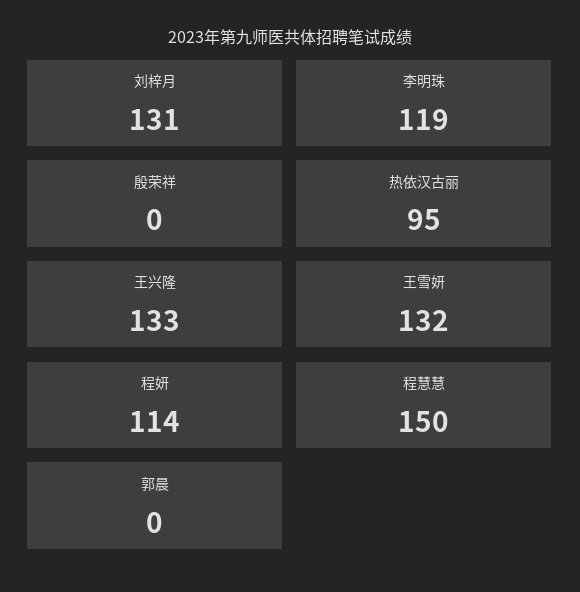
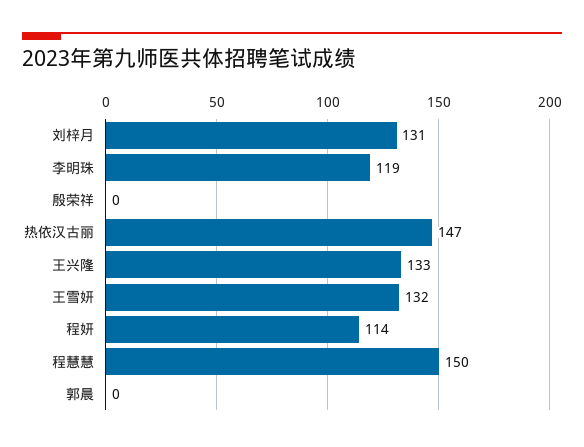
热依汉古丽: 95 -> 147

